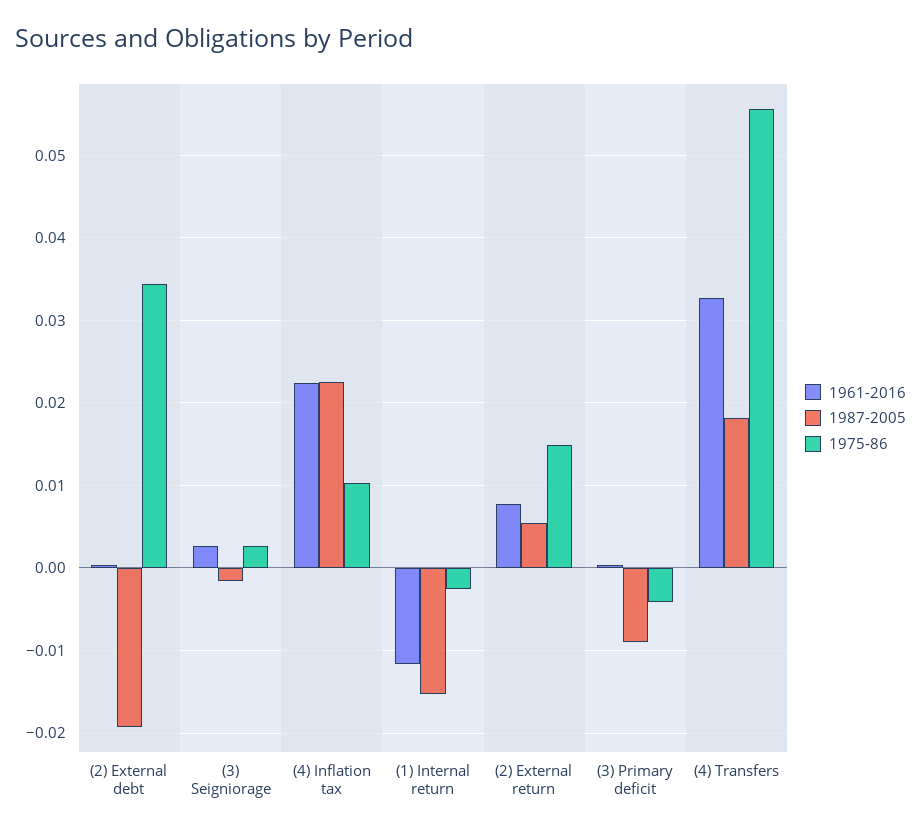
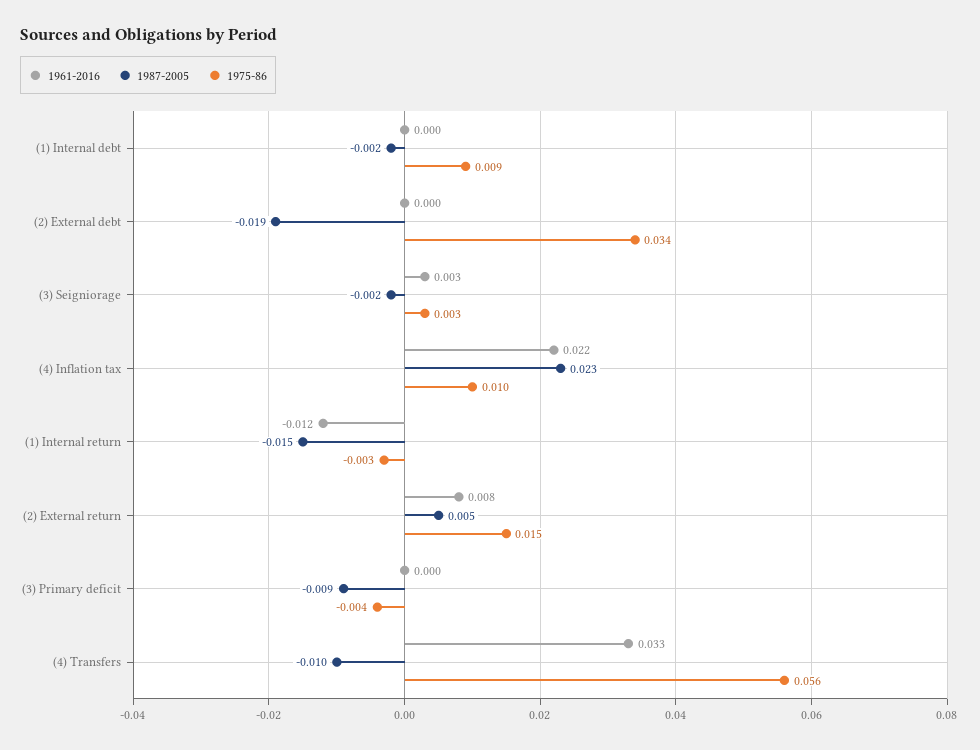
1987-2005, (4) Transfers: 0.018 -> -0.01
1961-2016, (1) Internal debt: none -> 0
1987-2005, (1) Internal debt: none -> -0.002
1975-86, (1) Internal debt: none -> 0.009

